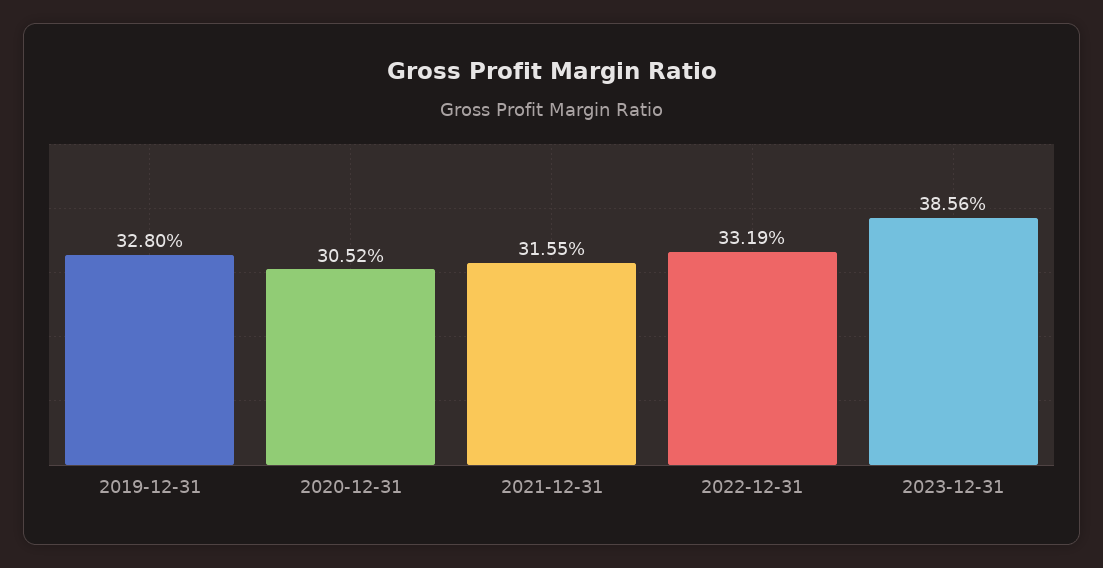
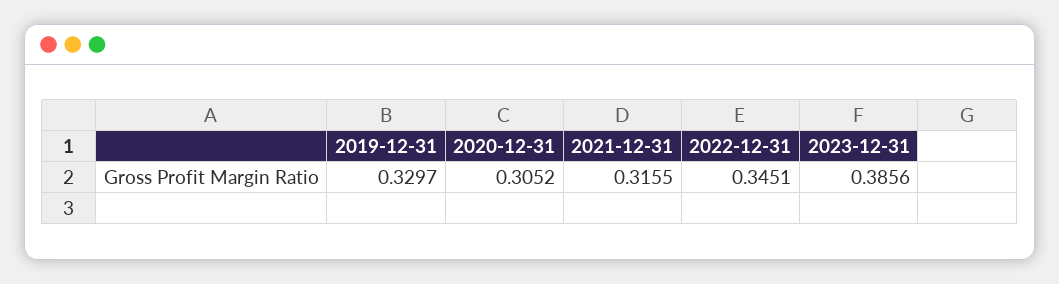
2019-12-31: 0.328 -> 0.3297
2022-12-31: 0.3319 -> 0.3451

